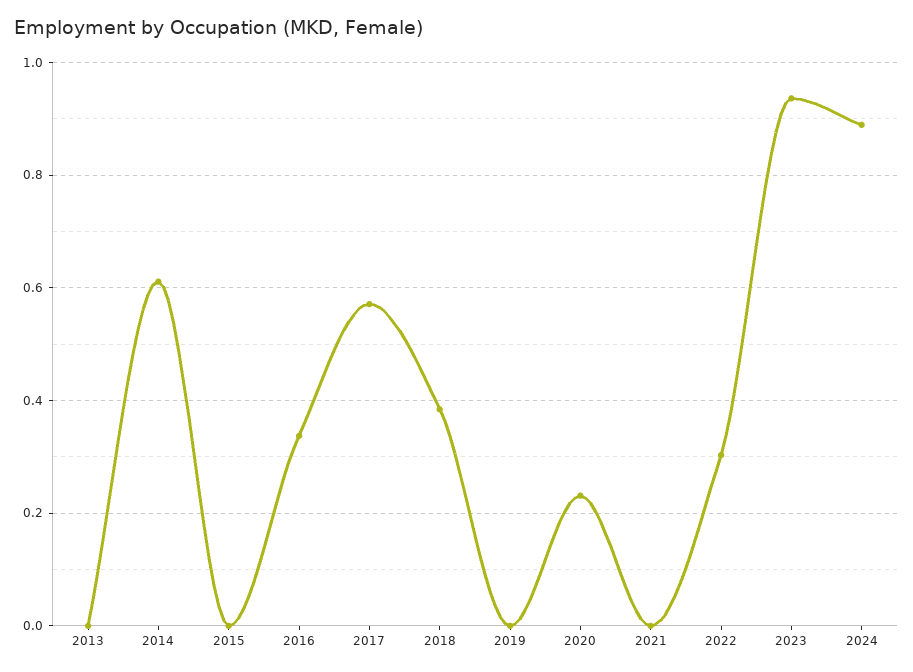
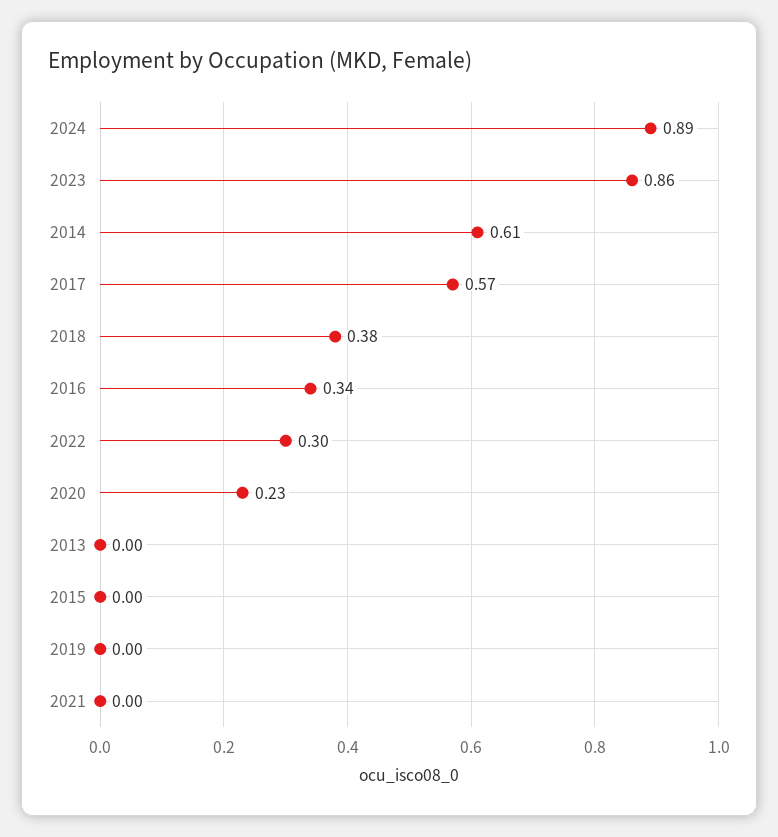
2023: 0.94 -> 0.86

